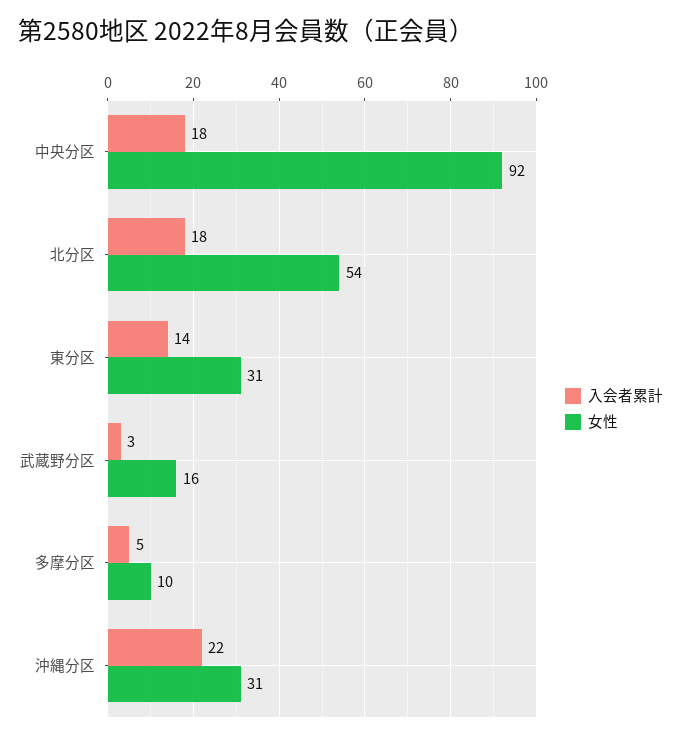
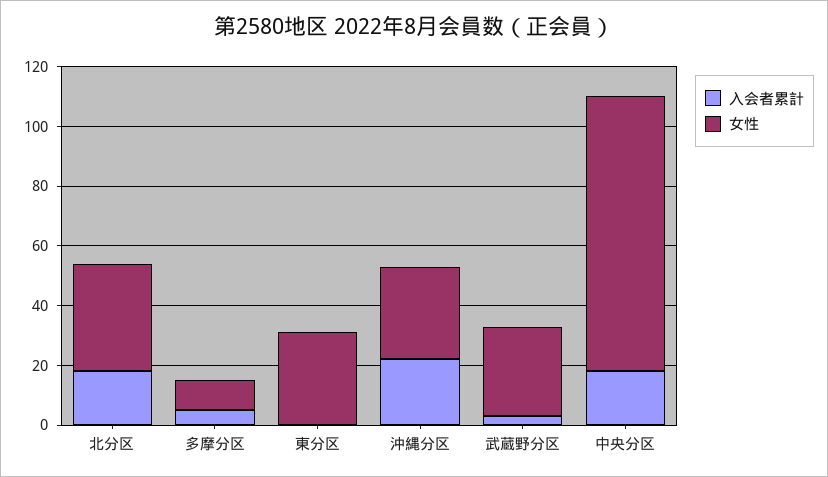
女性, 北分区: 54 -> 35
入会者累計, 東分区: 14 -> 0
女性, 武蔵野分区: 16 -> 30

